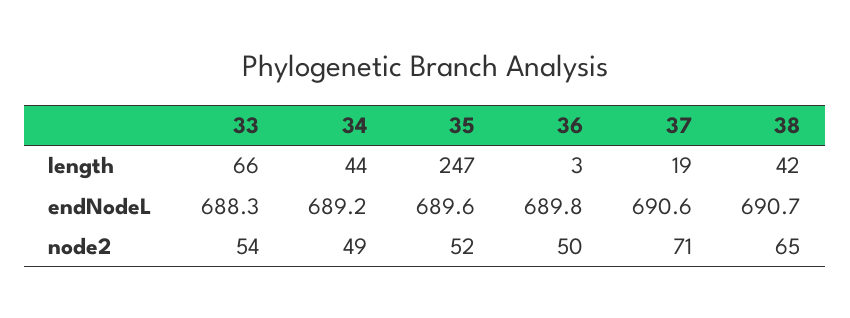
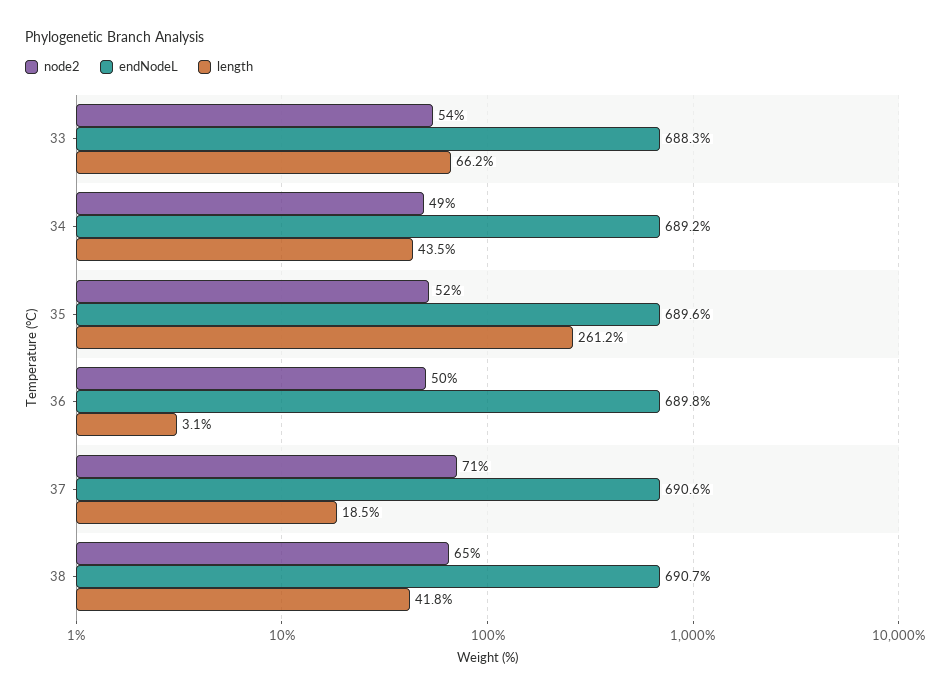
length, 35: 247 -> 261.2

